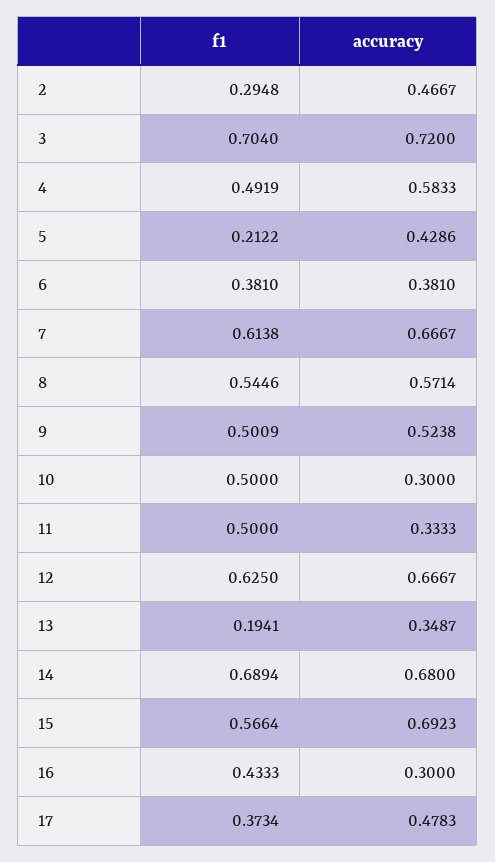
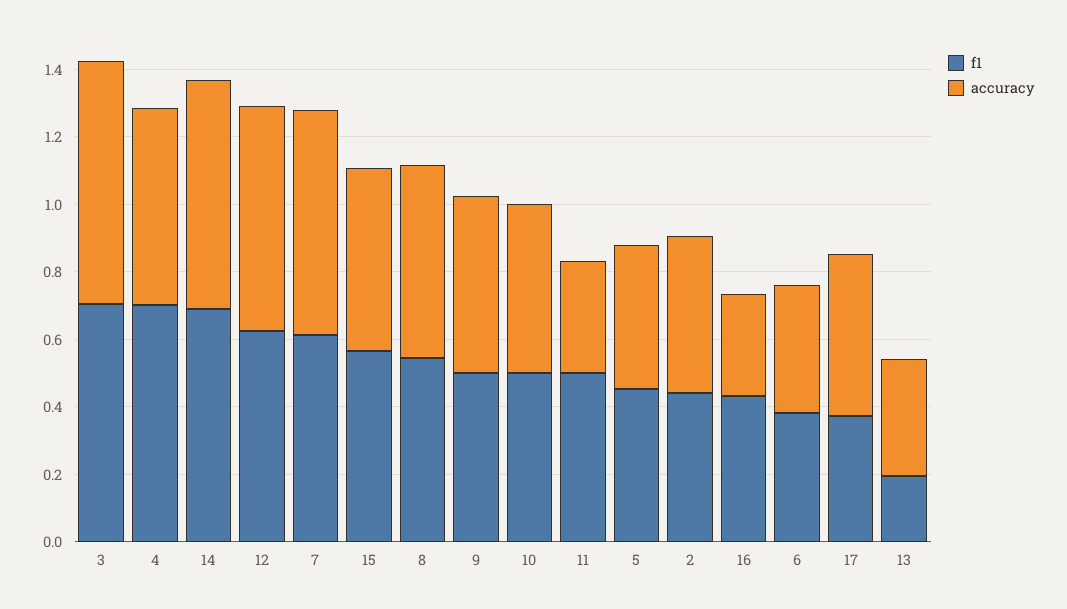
f1, 2: 0.2948 -> 0.45
f1, 4: 0.4919 -> 0.7
f1, 5: 0.2122 -> 0.45
accuracy, 10: 0.3 -> 0.5
accuracy, 15: 0.6923 -> 0.55

